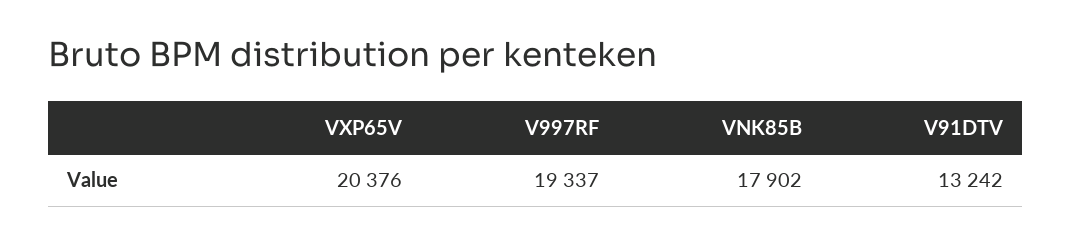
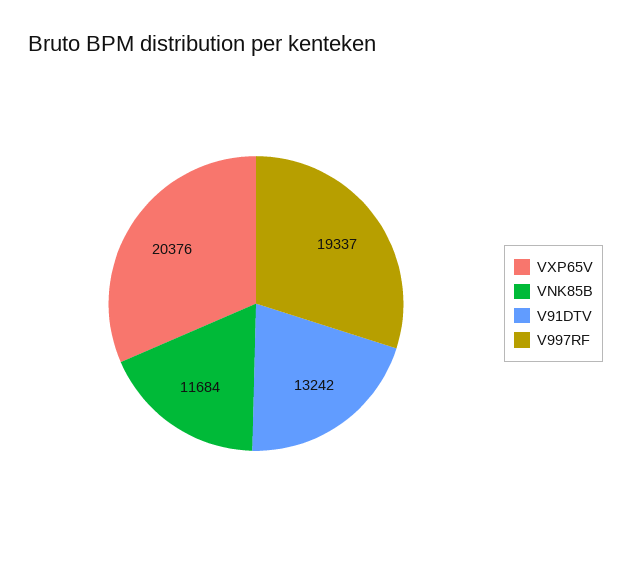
VNK85B: 17902 -> 11684

